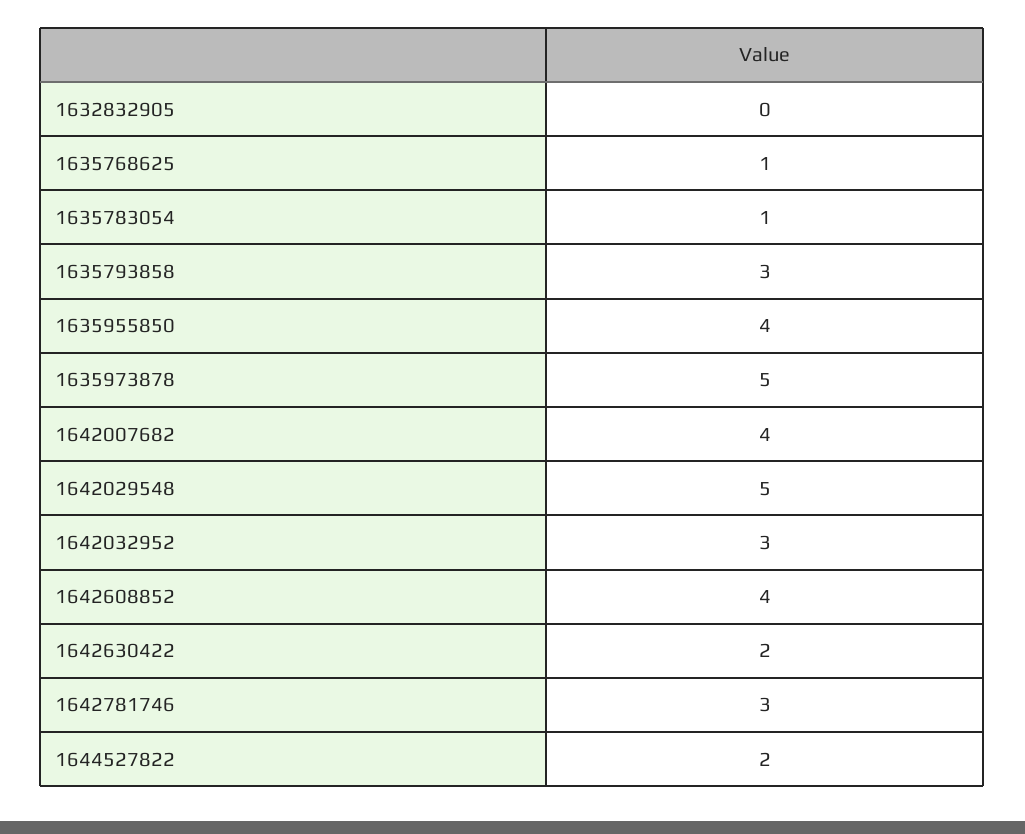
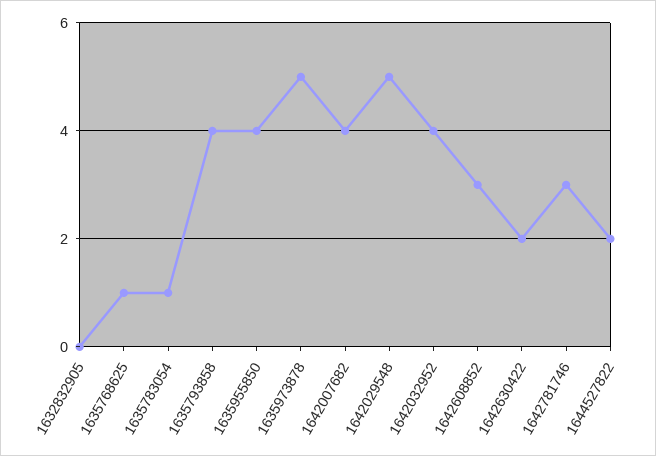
1635793858: 3 -> 4
1642032952: 3 -> 4
1642608852: 4 -> 3

